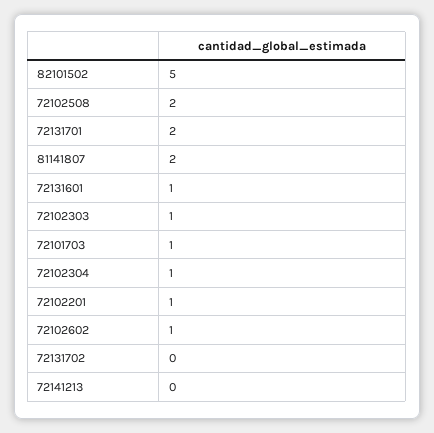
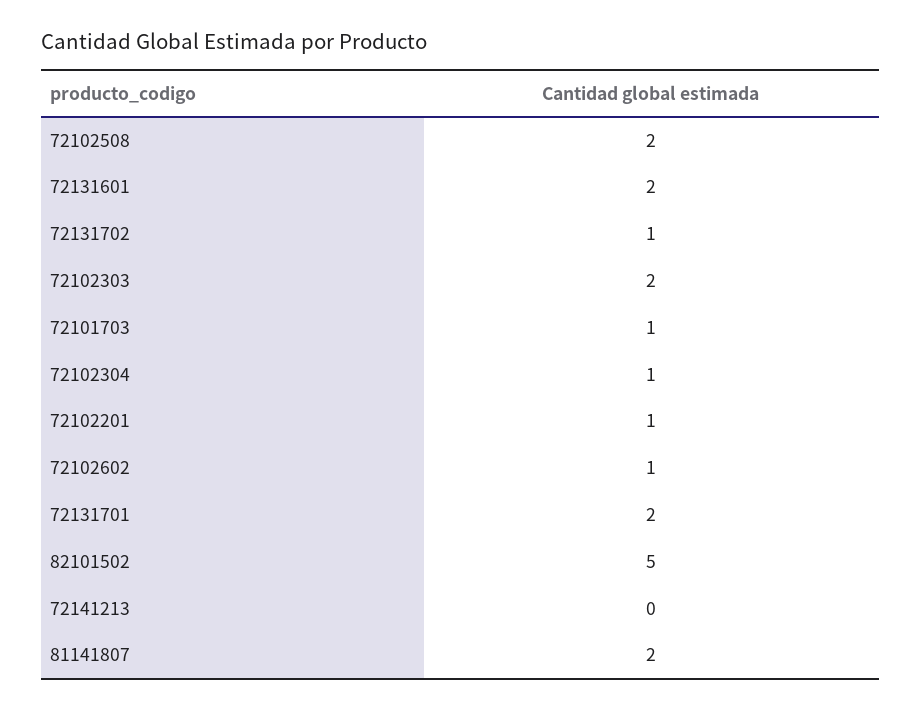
72131601: 1 -> 2
72102303: 1 -> 2
72131702: 0 -> 1

